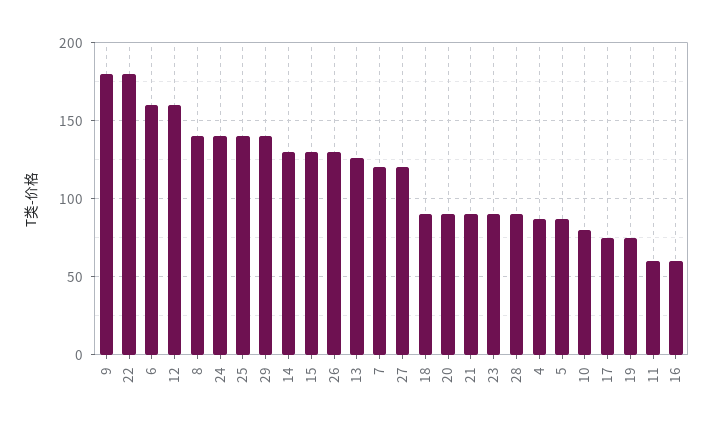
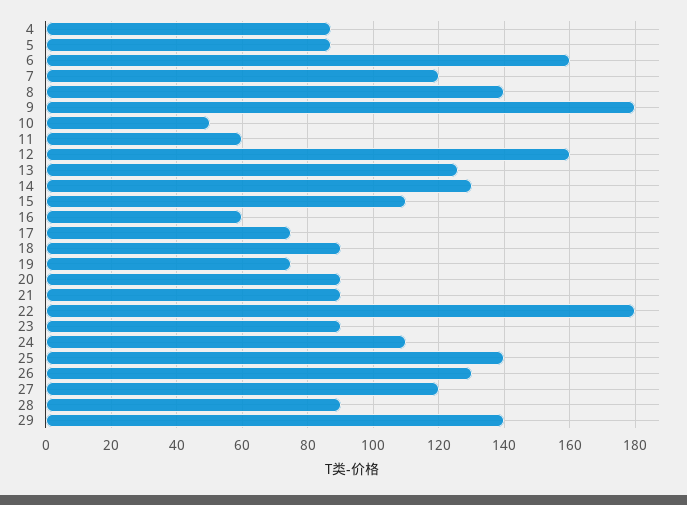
24: 140 -> 110
15: 130 -> 110
10: 80 -> 50

